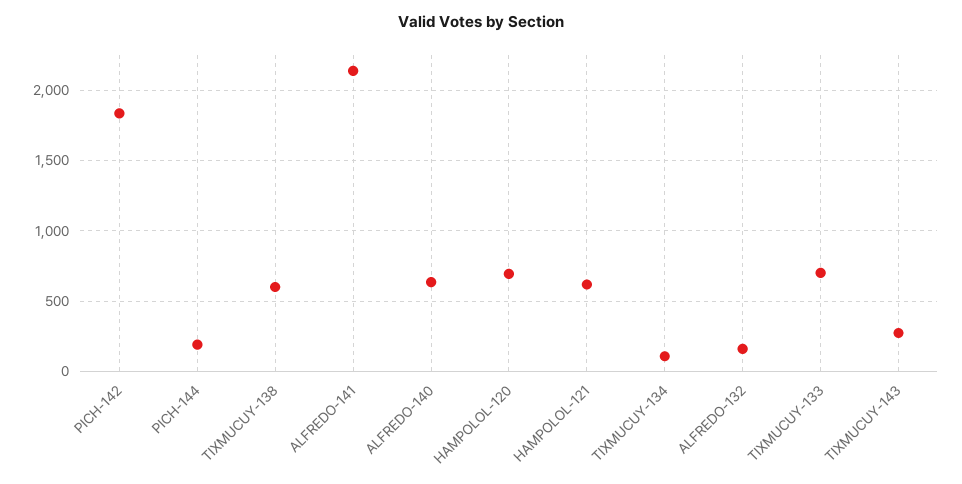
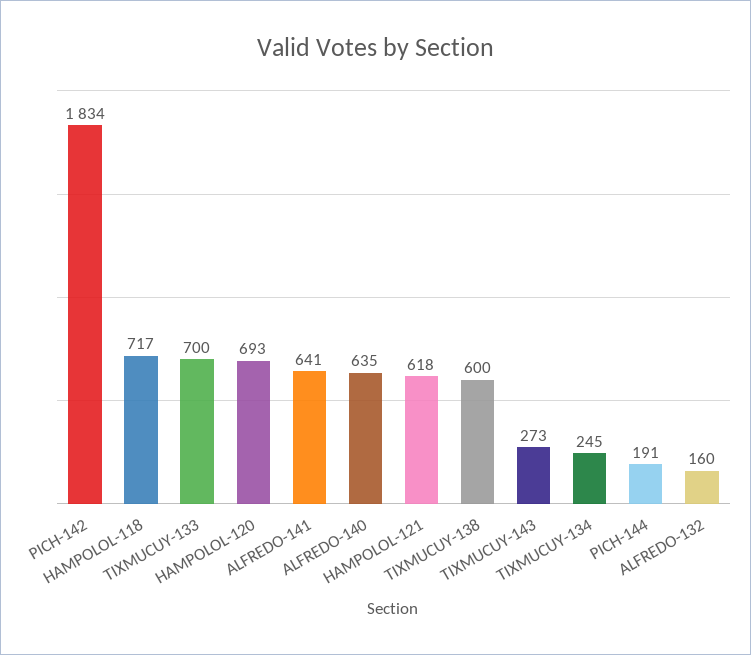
ALFREDO-141: 2150 -> 641
TIXMUCUY-134: 100 -> 245
HAMPOLOL-118: none -> 717

